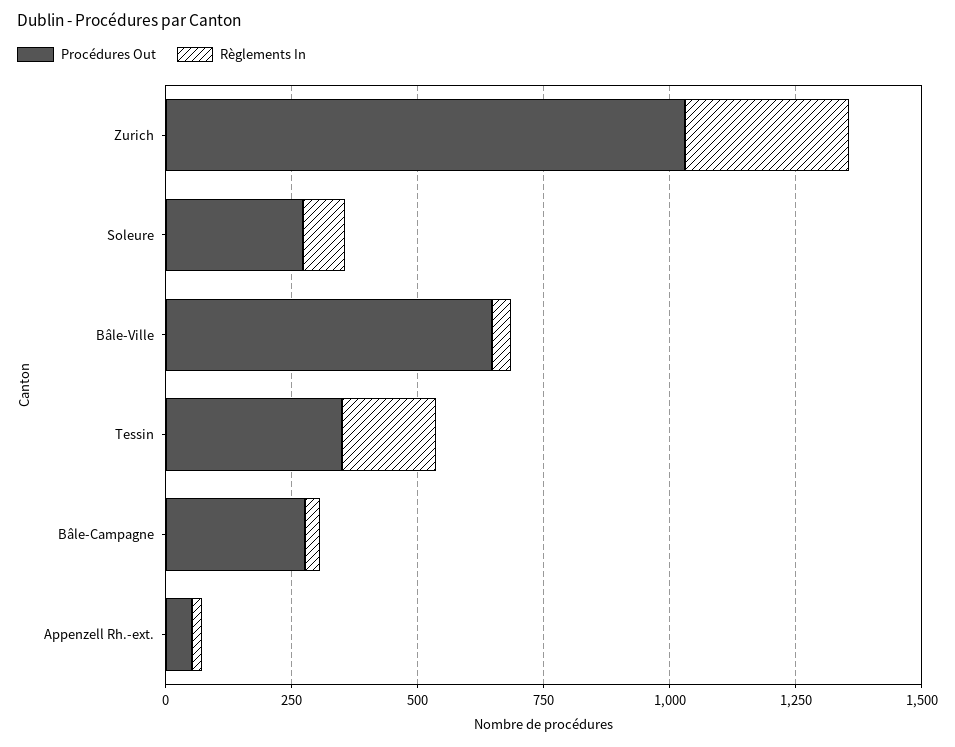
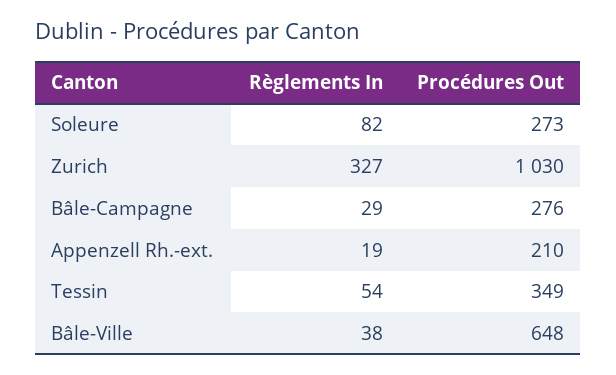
Règlements In, Tessin: 200 -> 54
Procédures Out, Appenzell Rh.-ext.: 50 -> 210

